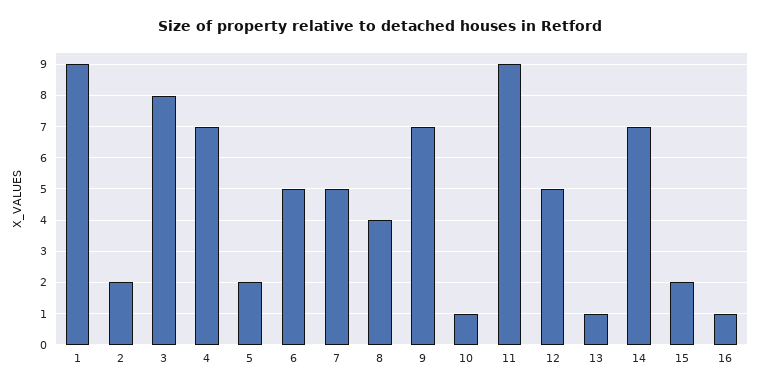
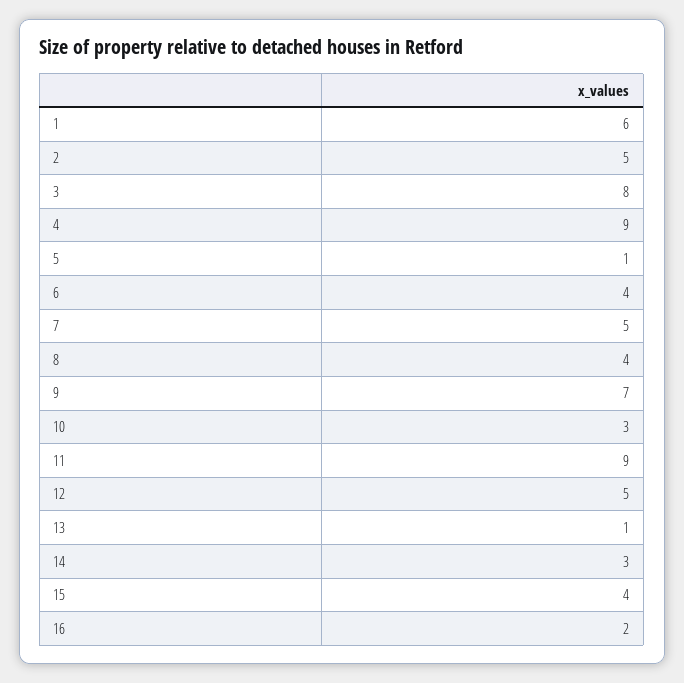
1: 9 -> 6
2: 2 -> 5
4: 7 -> 9
5: 2 -> 1
6: 5 -> 4
10: 1 -> 3
14: 7 -> 3
15: 2 -> 4
16: 1 -> 2

